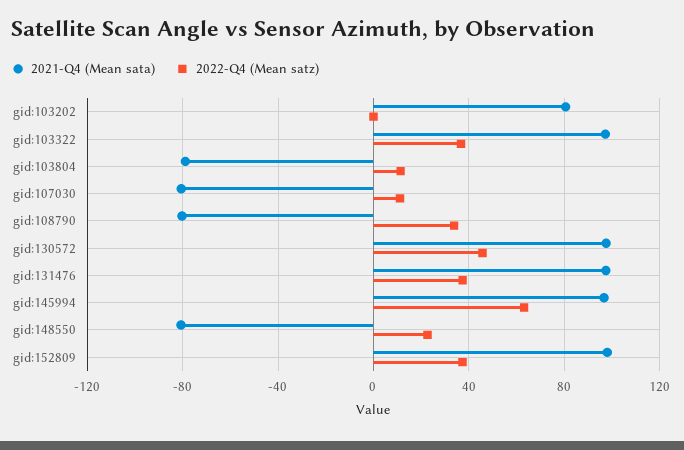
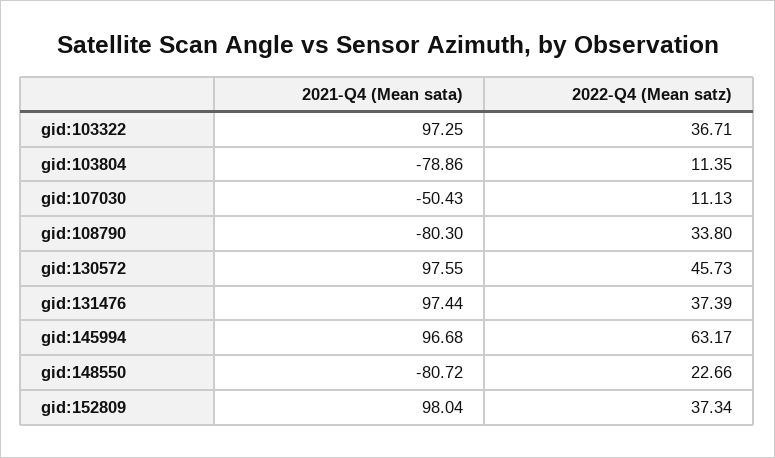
2021-Q4 (Mean sata), gid:103202: 80 -> none
2022-Q4 (Mean satz), gid:103202: 0 -> none
2021-Q4 (Mean sata), gid:107030: -80 -> -50.43

